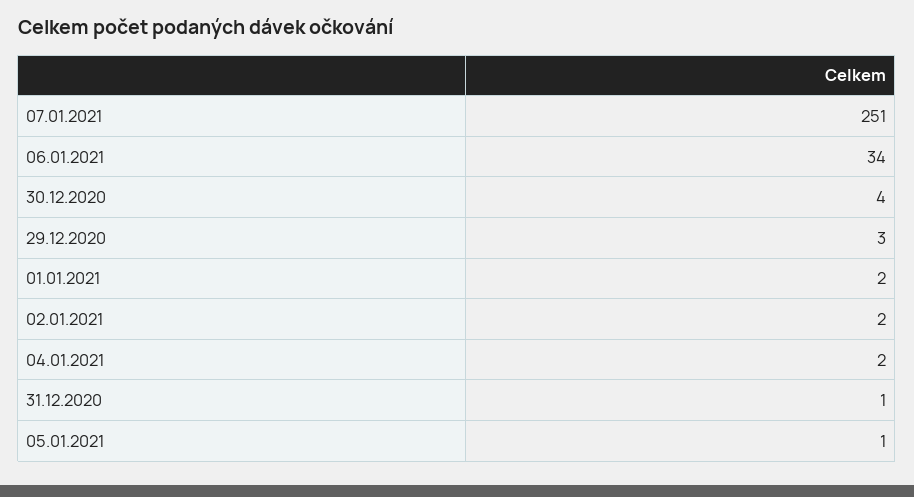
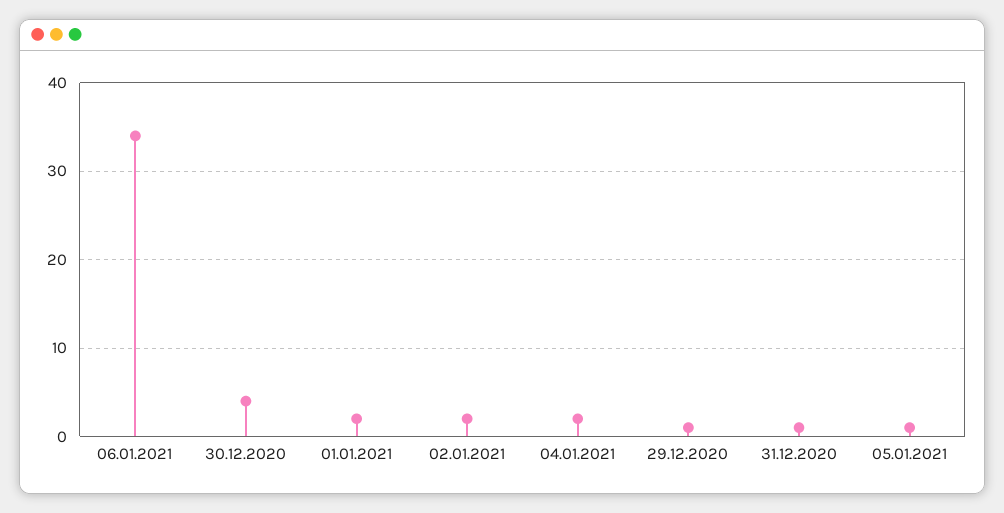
07.01.2021: 251 -> none
29.12.2020: 3 -> 1

